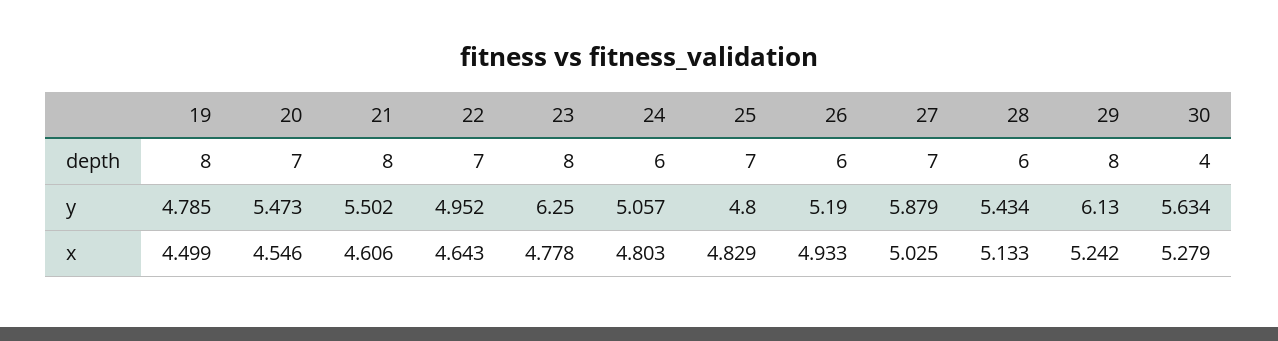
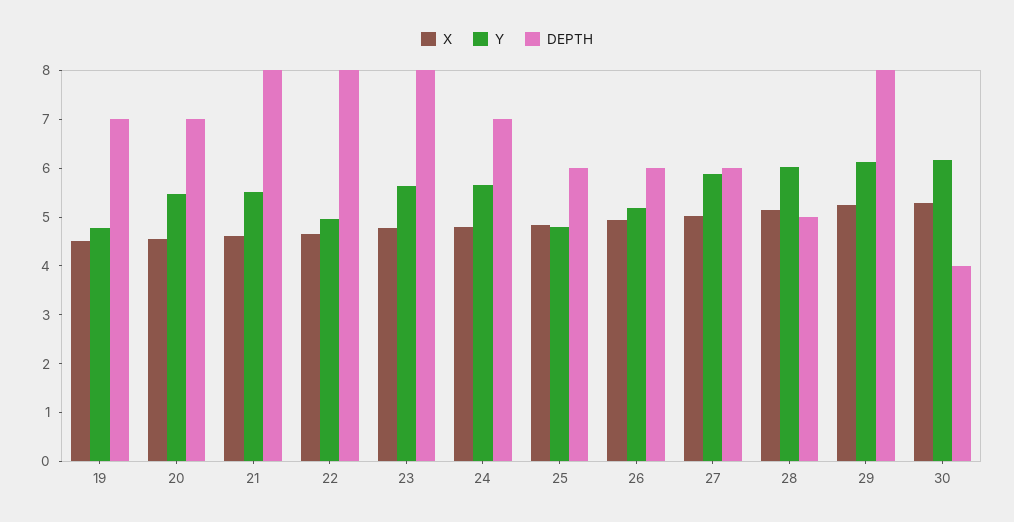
depth, 19: 8 -> 7
depth, 22: 7 -> 8
depth, 24: 6 -> 7
depth, 25: 7 -> 6
depth, 27: 7 -> 6
depth, 28: 6 -> 5
y, 23: 6.25 -> 5.6
y, 24: 5.057 -> 5.6
y, 28: 5.434 -> 6
y, 30: 5.634 -> 6.2

